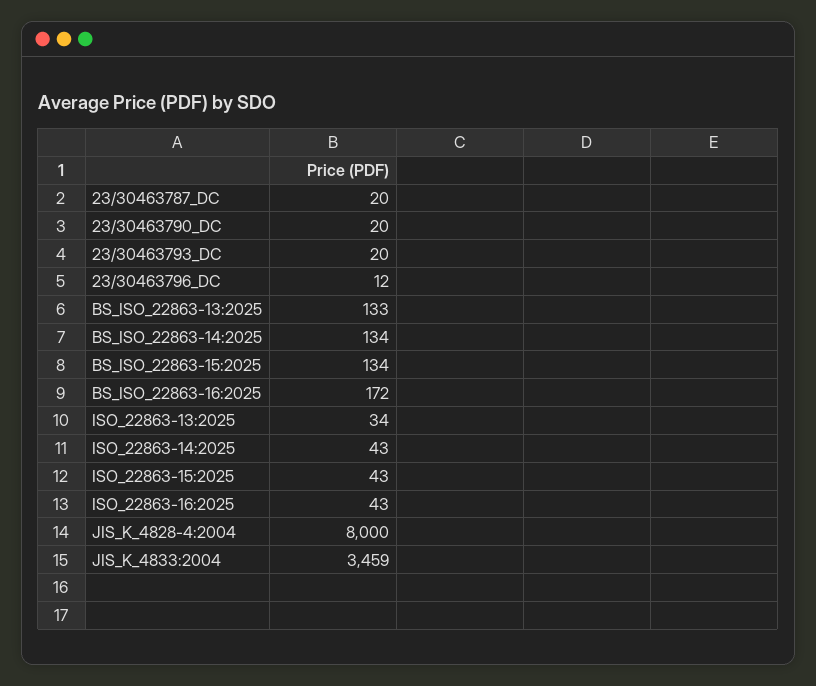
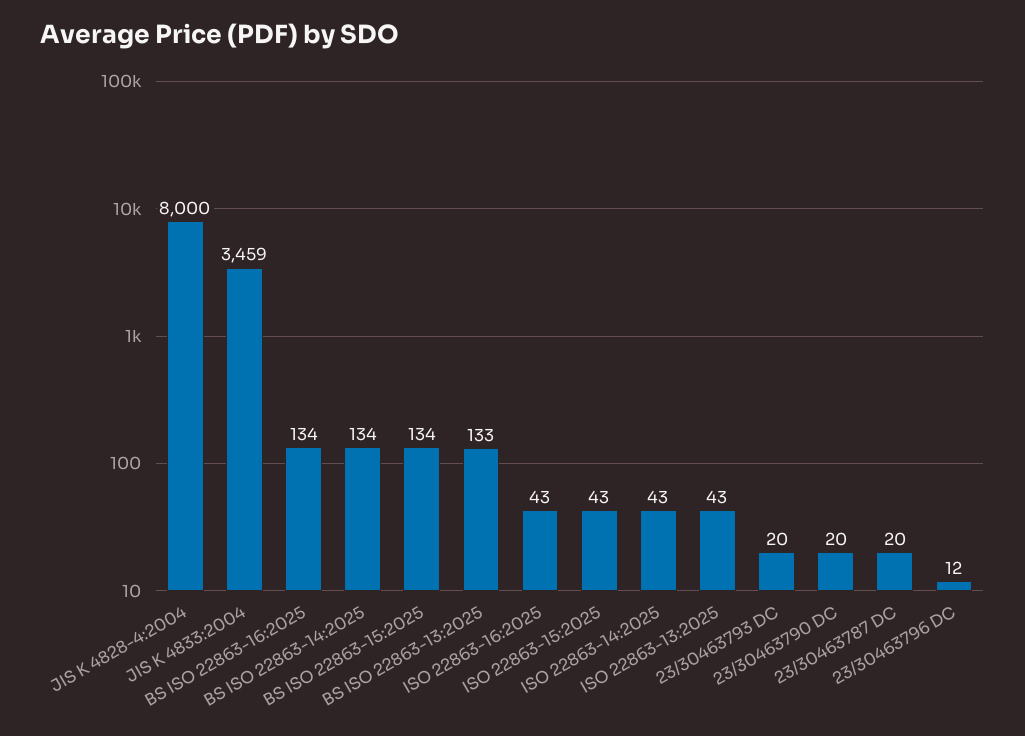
BS_ISO_22863-16:2025: 172 -> 134
ISO_22863-13:2025: 34 -> 43

